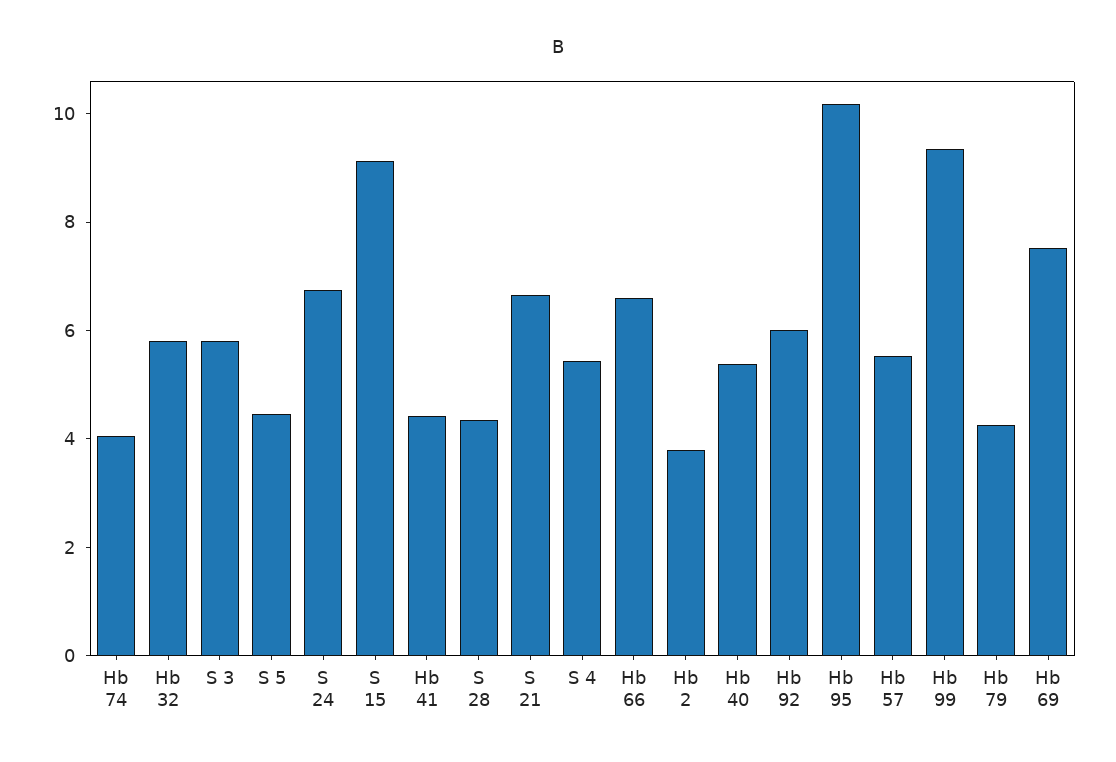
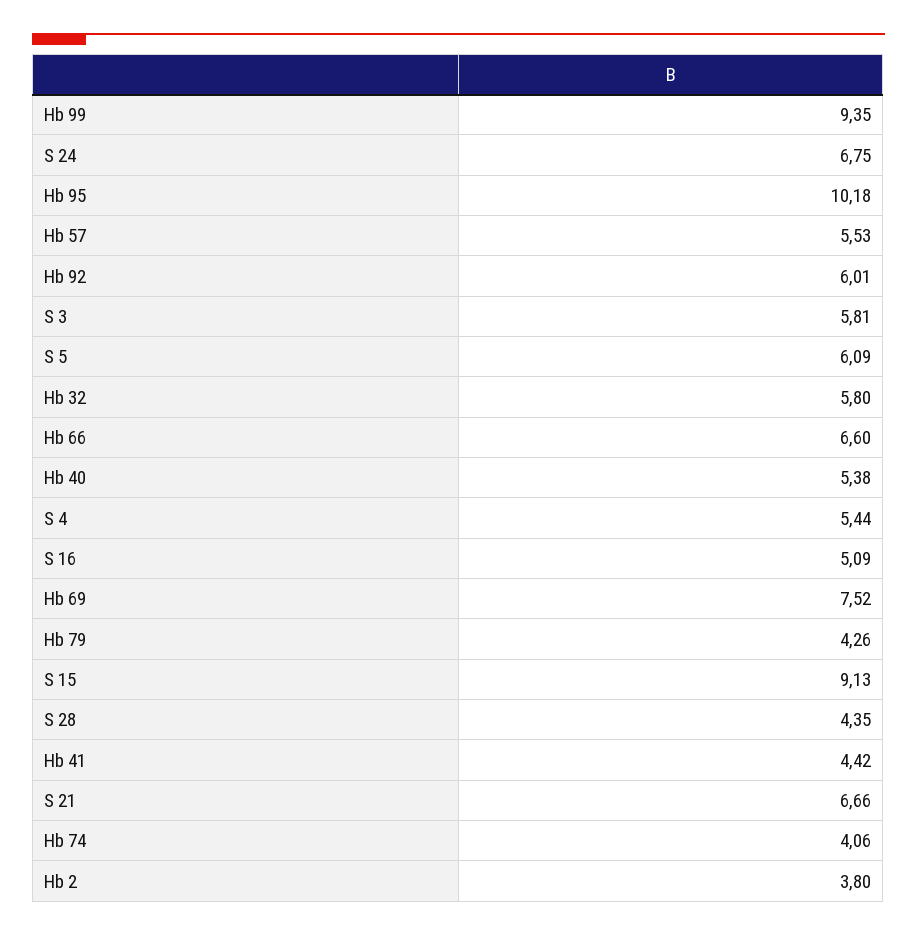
S 5: 4.5 -> 6.09
S 16: none -> 5.09

